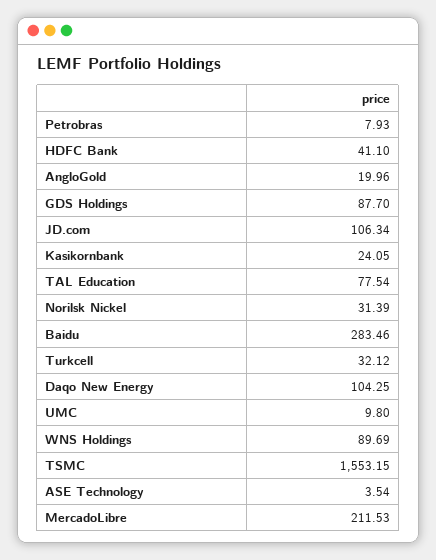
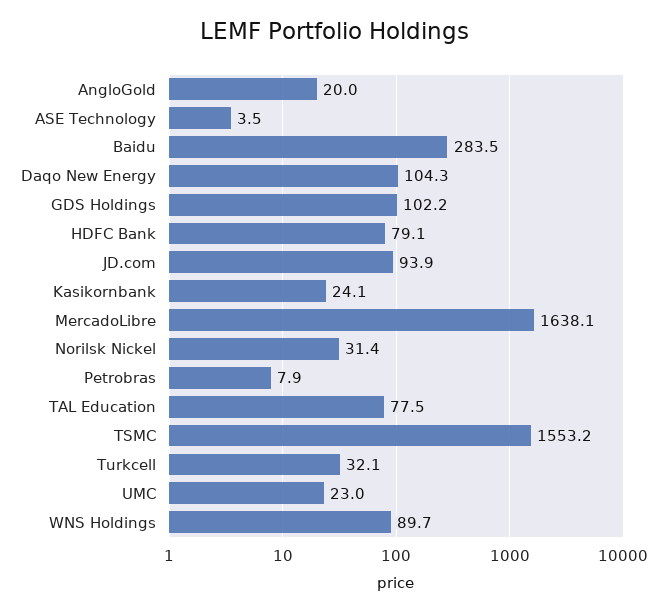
HDFC Bank: 41.1 -> 79.1
GDS Holdings: 87.7 -> 102.2
JD.com: 106.34 -> 93.9
UMC: 9.8 -> 23
MercadoLibre: 211.53 -> 1638.1

